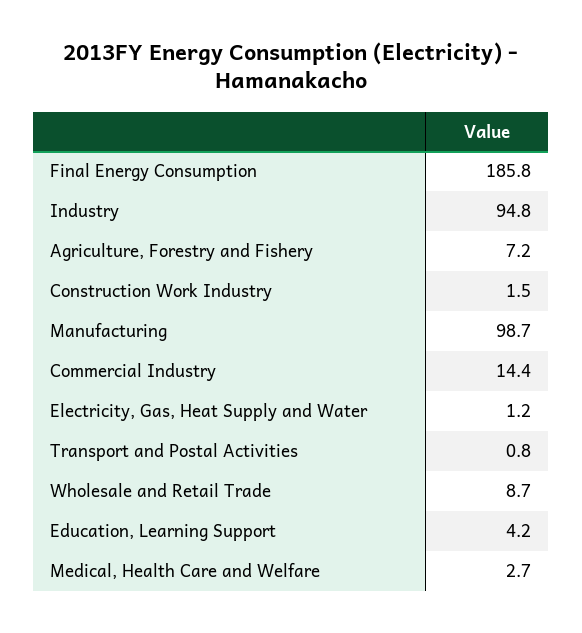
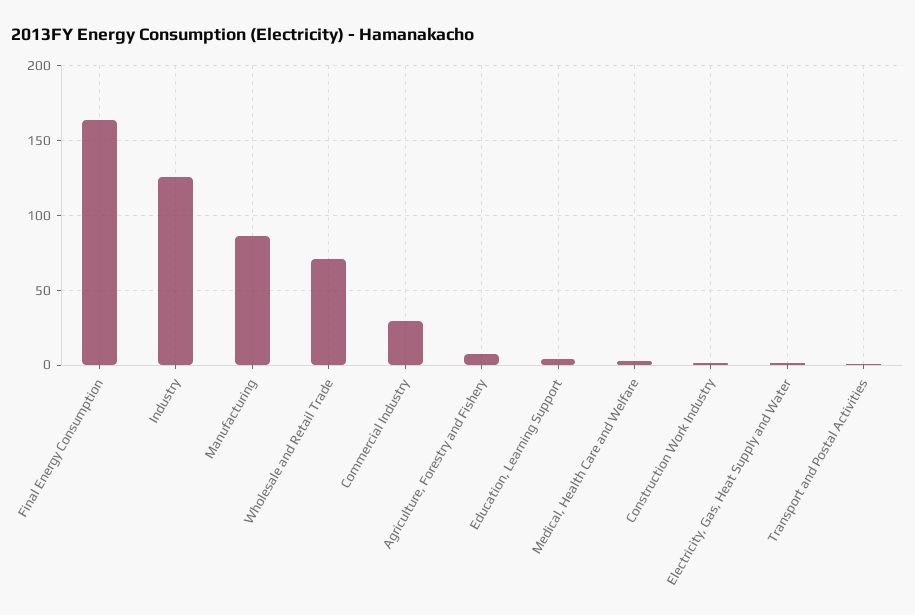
Final Energy Consumption: 185.8 -> 165
Industry: 94.8 -> 125
Manufacturing: 98.7 -> 85
Commercial Industry: 14.4 -> 30
Wholesale and Retail Trade: 8.7 -> 70

